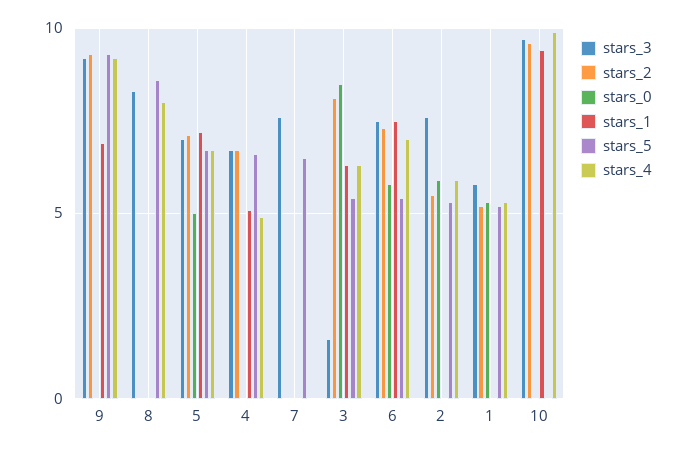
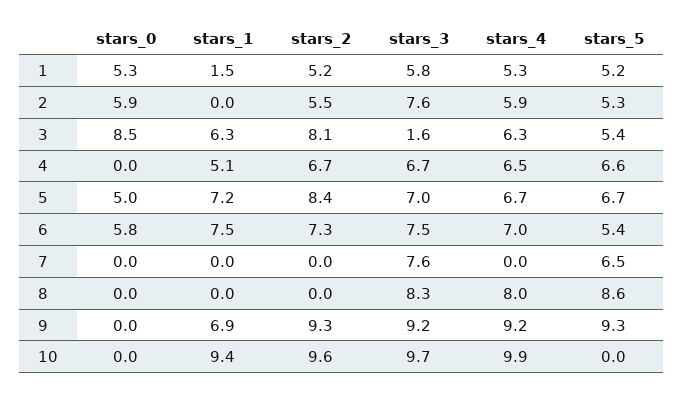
stars_2, 5: 7 -> 8.4
stars_4, 4: 5 -> 6.5
stars_1, 1: 0 -> 1.5

